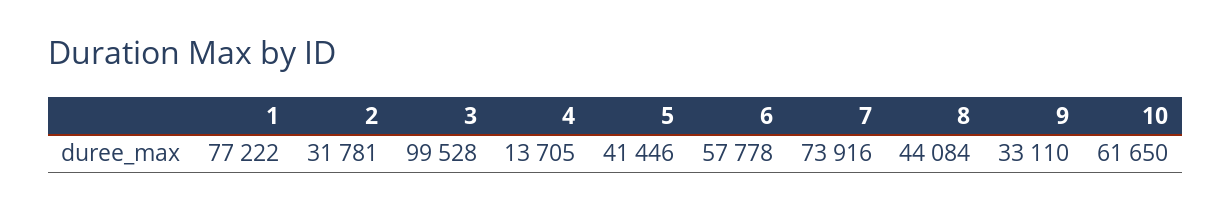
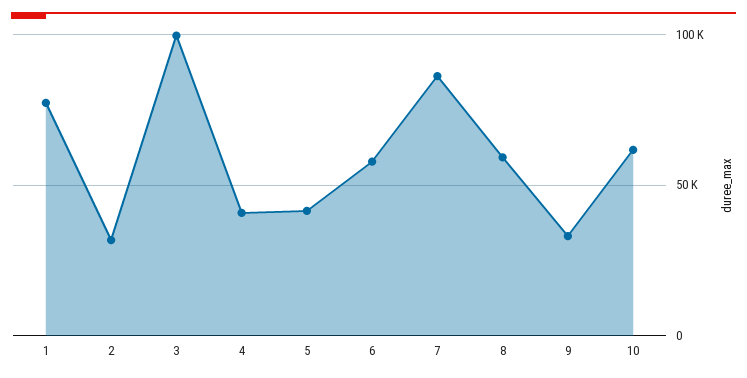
4: 13705 -> 40000
7: 73916 -> 85000
8: 44084 -> 60000

